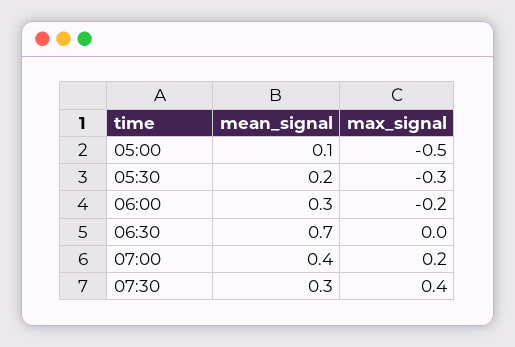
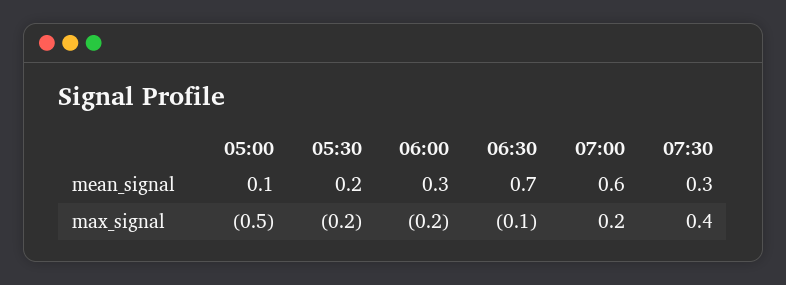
max_signal, 05:30: -0.3 -> -0.2
max_signal, 06:30: 0 -> -0.1
mean_signal, 07:00: 0.4 -> 0.6

